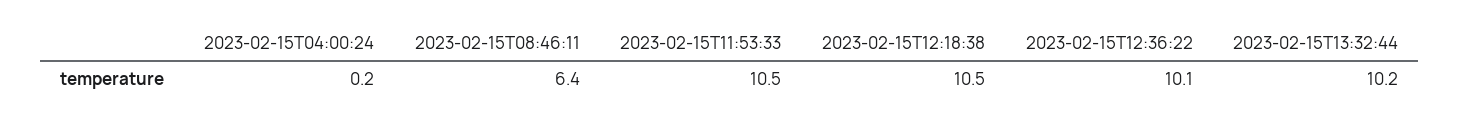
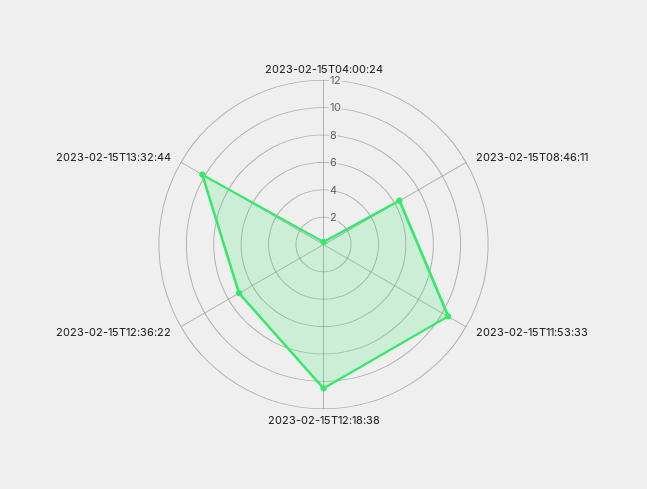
2023-02-15T12:36:22: 10.1 -> 7

